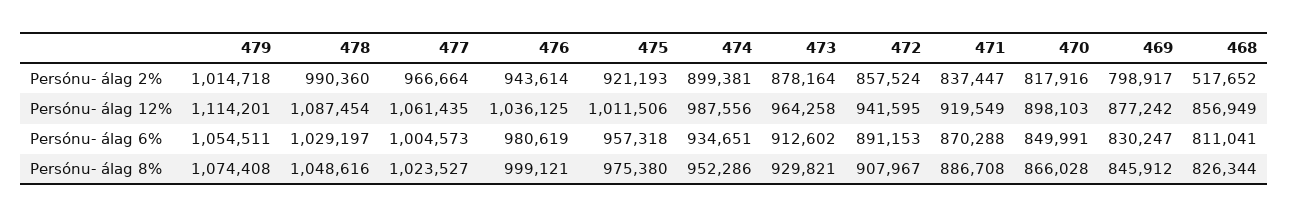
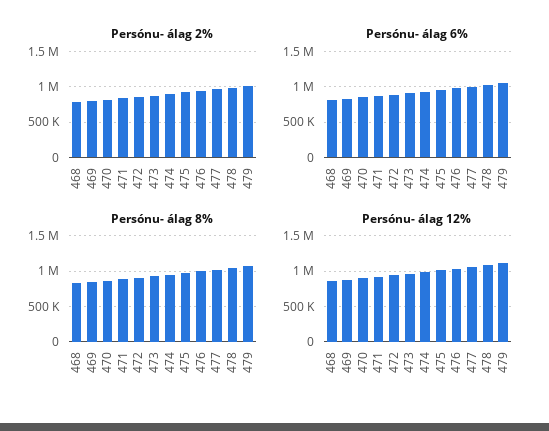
Persónu- álag 2%, 468: 517652 -> 800000

